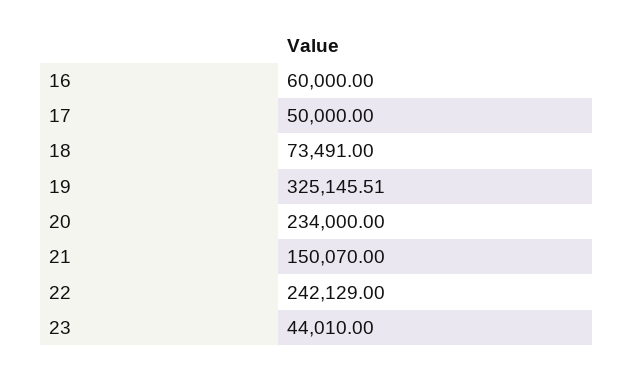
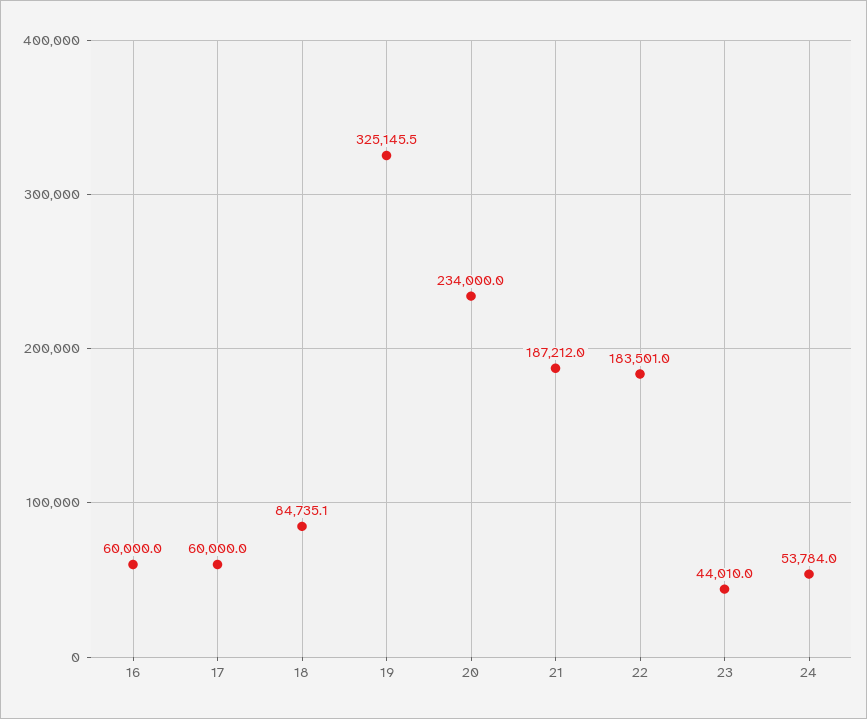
17: 50000 -> 60000
18: 73491 -> 84735.1
21: 150070 -> 187212
22: 242129 -> 183501
24: none -> 53784

